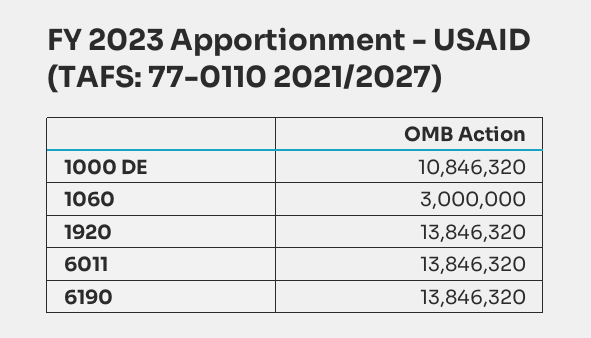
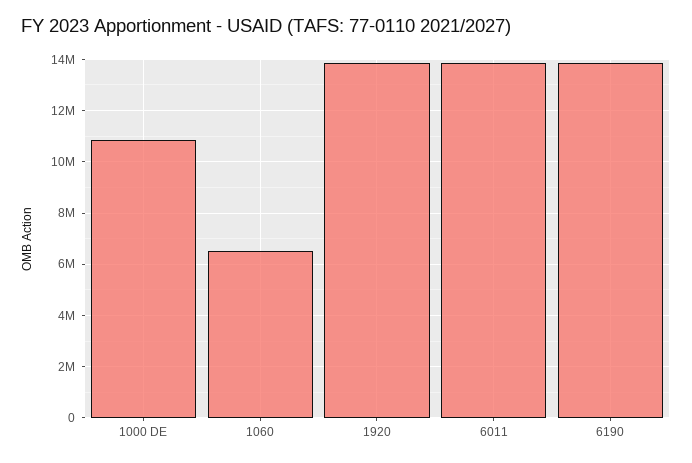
1060: 3000000 -> 6500000

